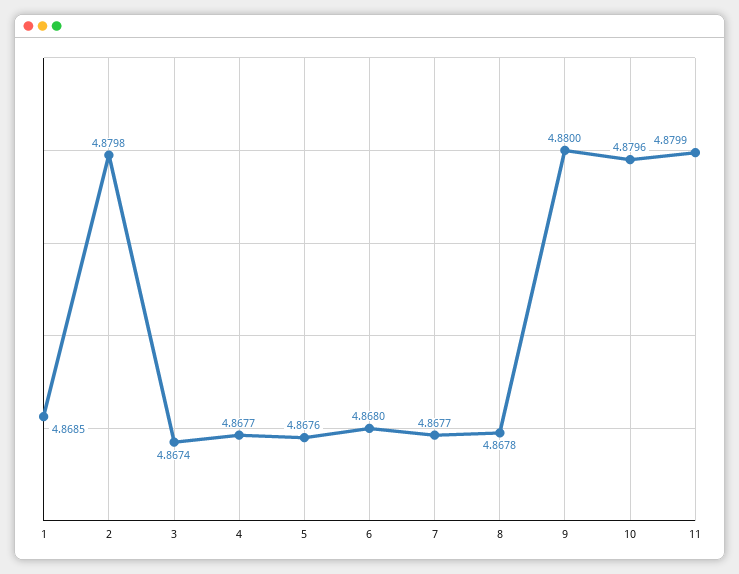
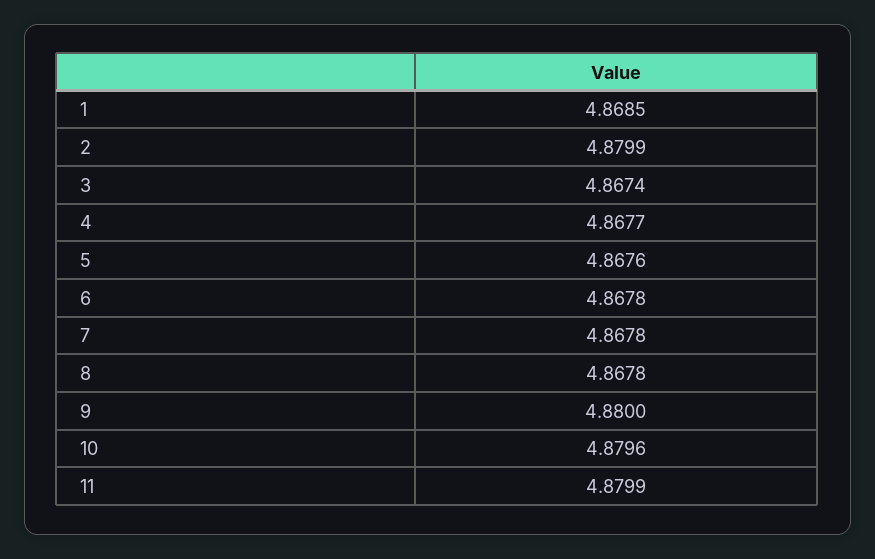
2: 4.8798 -> 4.8799
6: 4.868 -> 4.8678
7: 4.8677 -> 4.8678

